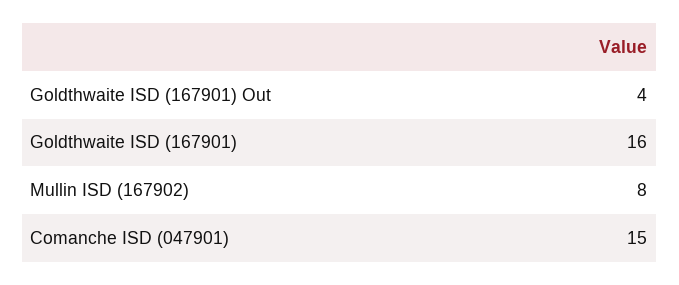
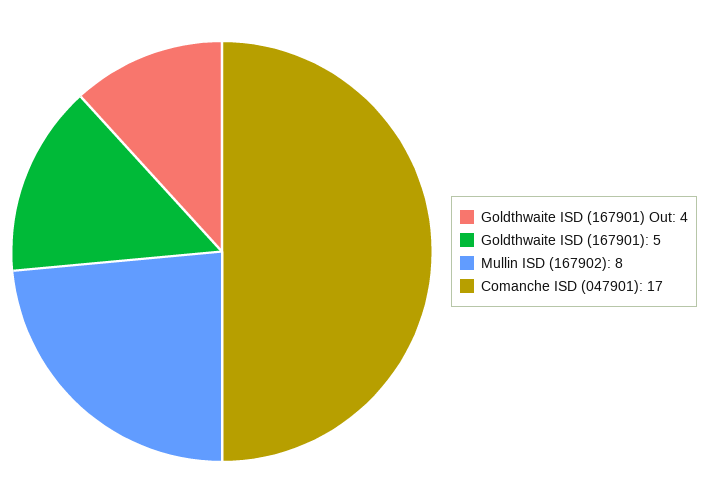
Goldthwaite ISD (167901): 16 -> 5
Comanche ISD (047901): 15 -> 17

